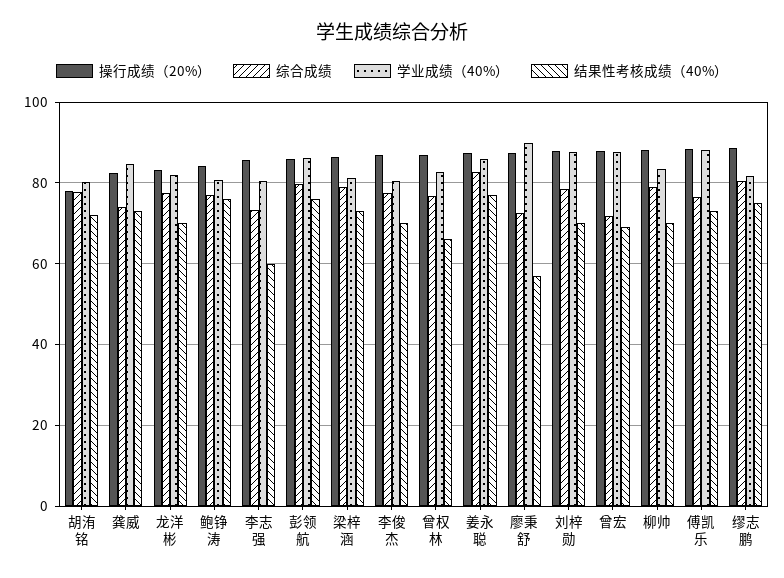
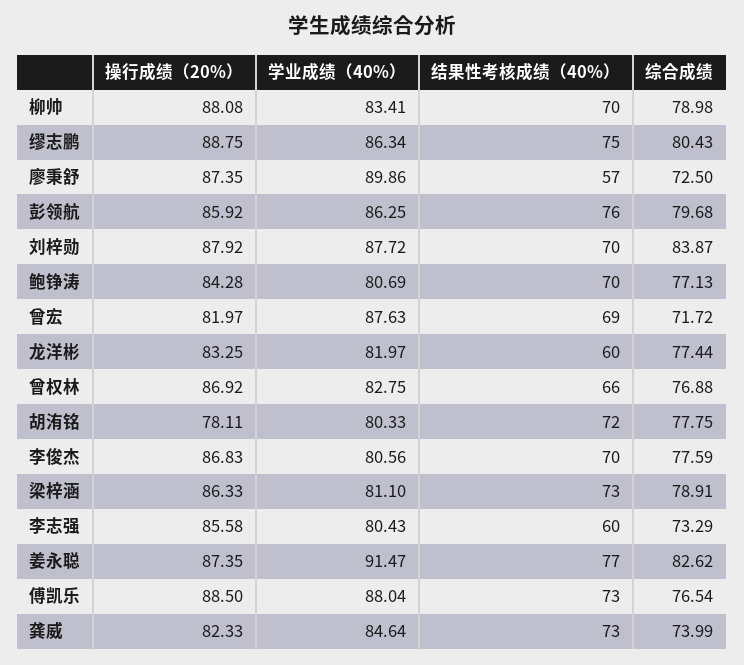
结果性考核成绩（40%）, 龙洋彬: 70 -> 60
结果性考核成绩（40%）, 鲍铮涛: 76 -> 70
学业成绩（40%）, 姜永聪: 86 -> 91.47
综合成绩, 刘梓勋: 78 -> 83.87
操行成绩（20%）, 曾宏: 88 -> 81.97
学业成绩（40%）, 缪志鹏: 82 -> 86.34

